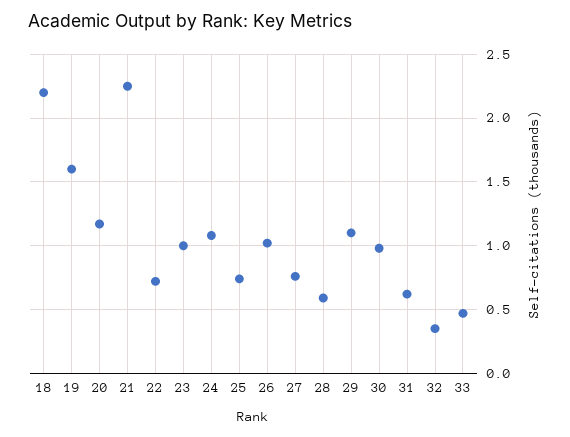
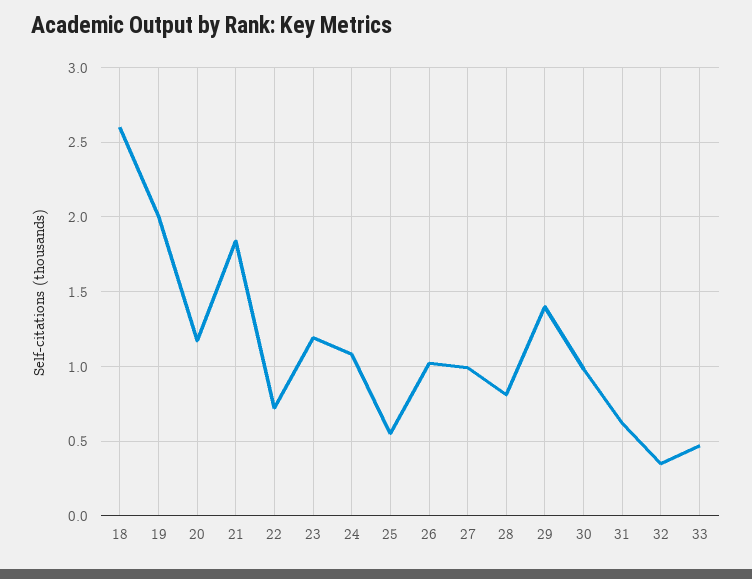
18: 2.2 -> 2.6
19: 1.6 -> 2
21: 2.25 -> 1.85
23: 1 -> 1.2
25: 0.75 -> 0.55
27: 0.75 -> 1
28: 0.6 -> 0.8
29: 1.1 -> 1.4

